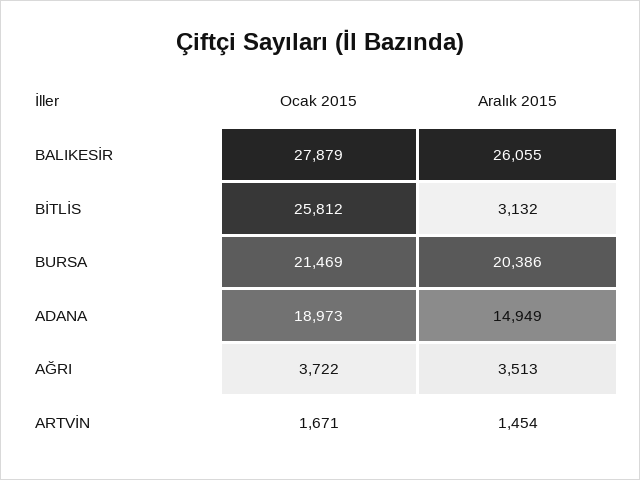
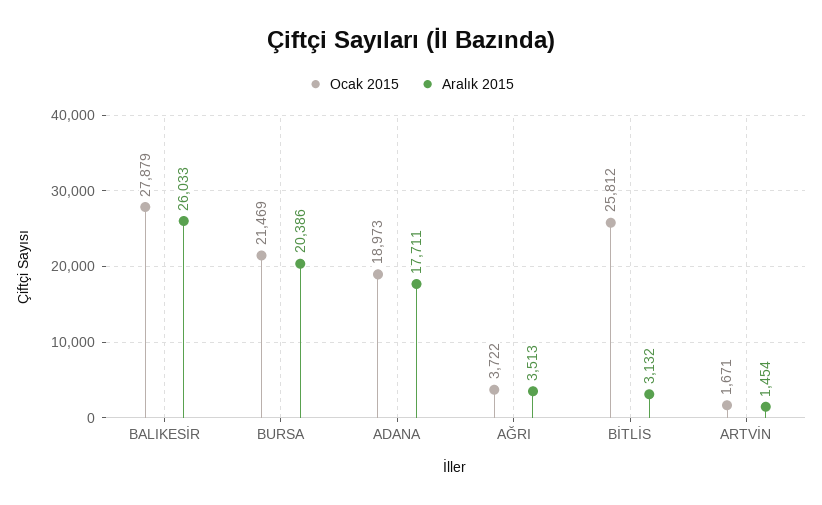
Aralık 2015, BALIKESİR: 26055 -> 26033
Aralık 2015, ADANA: 14949 -> 17711

